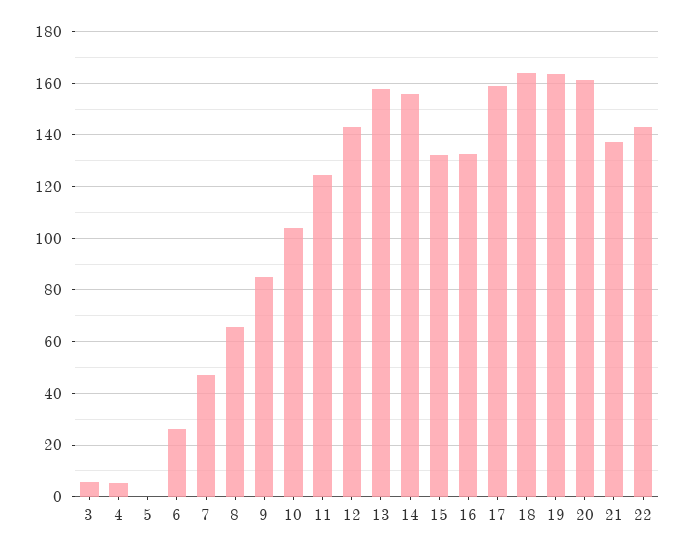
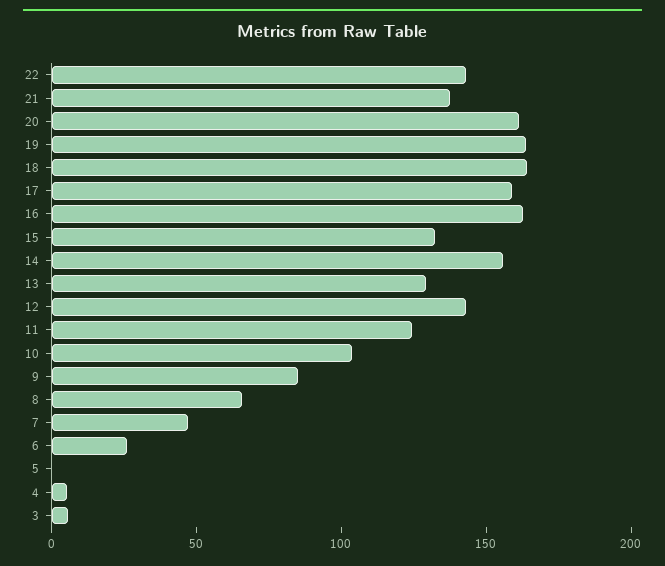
13: 157.5 -> 130
16: 132.5 -> 160

